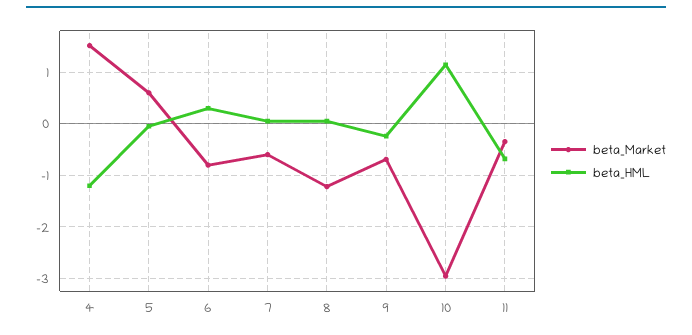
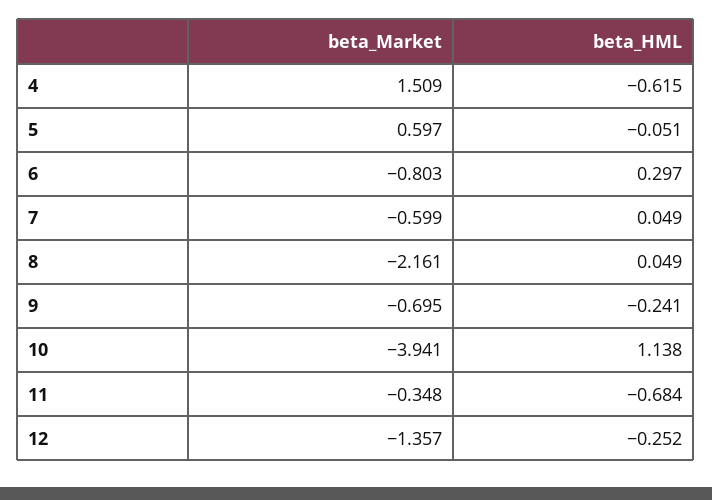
beta_HML, 4: -1.2 -> -0.615
beta_Market, 8: -1.2 -> -2.161
beta_Market, 10: -3 -> -3.941
beta_Market, 12: none -> -1.357
beta_HML, 12: none -> -0.252

